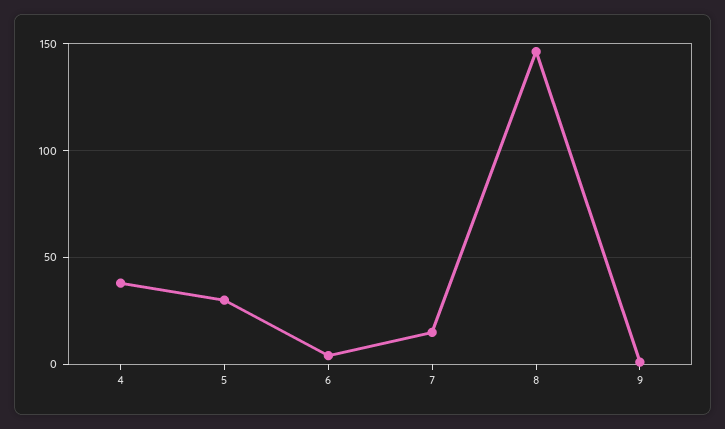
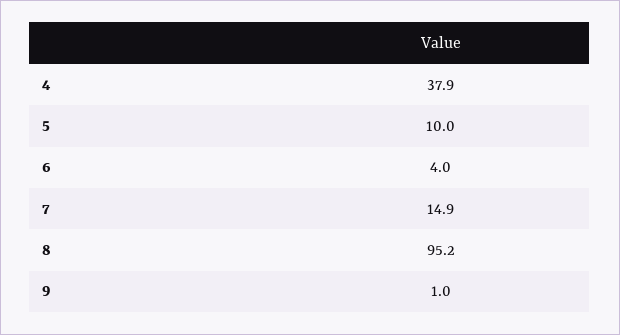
5: 30 -> 10
8: 145 -> 95.2

